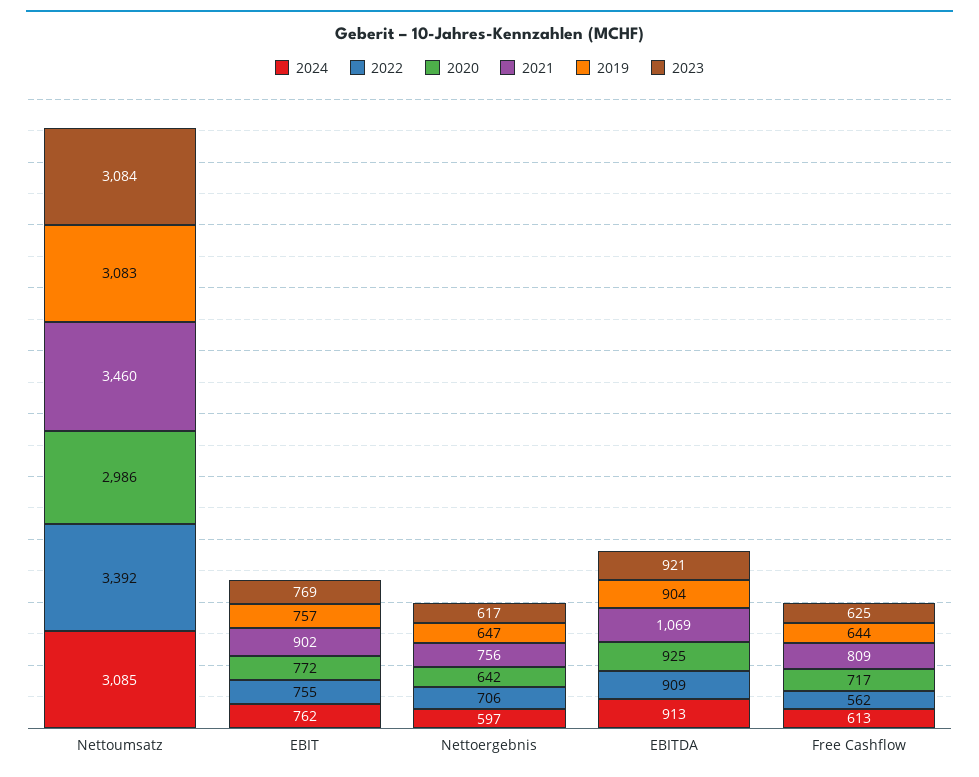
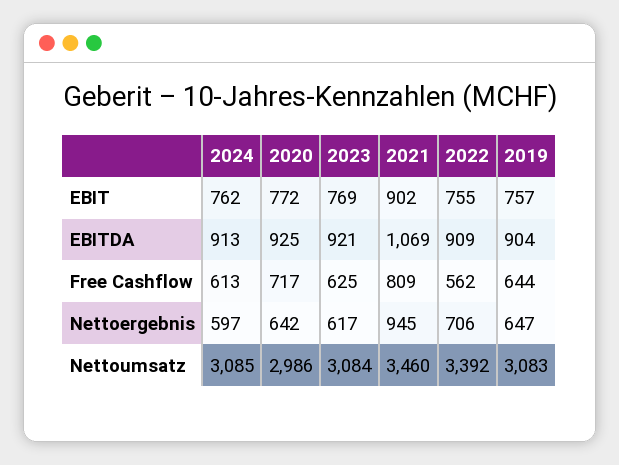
2021, Nettoergebnis: 756 -> 945

